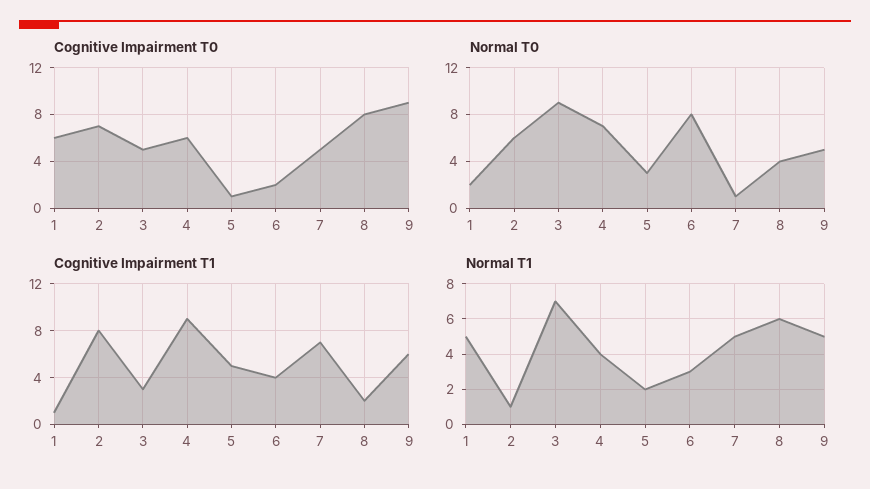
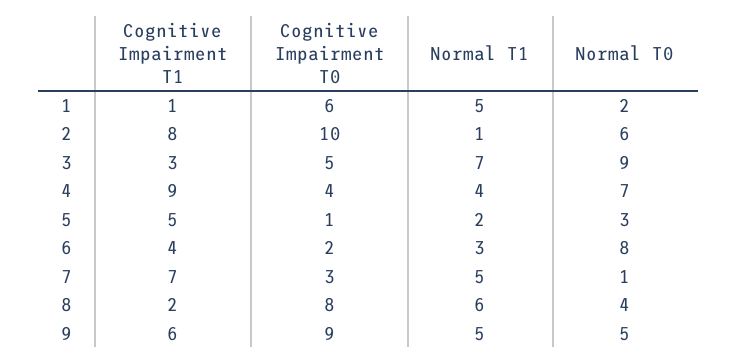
Cognitive Impairment T0, 2: 7 -> 10
Cognitive Impairment T0, 4: 6 -> 4
Cognitive Impairment T0, 7: 5 -> 3

